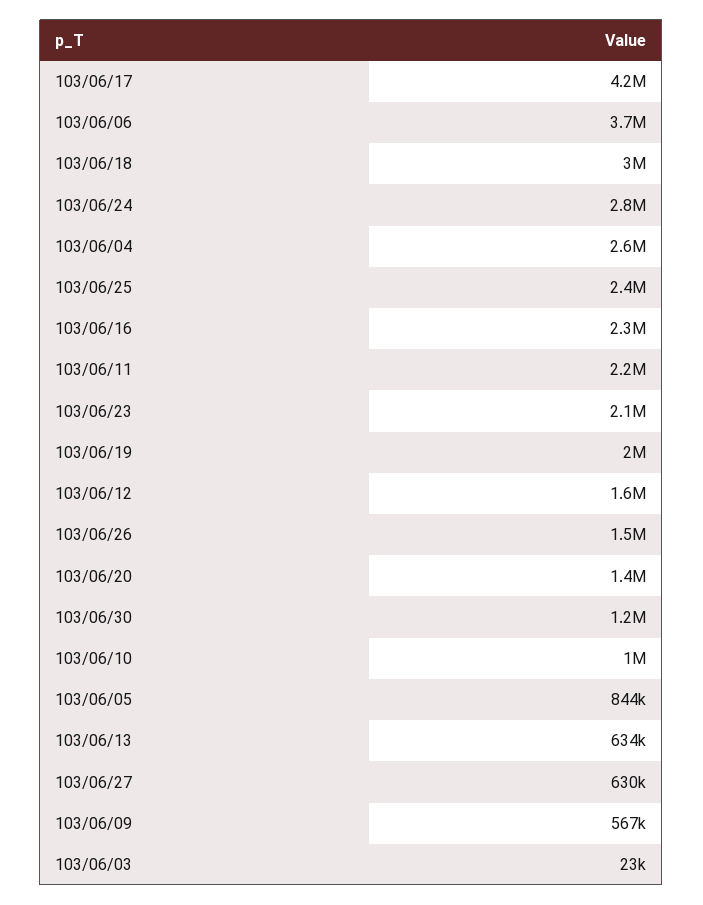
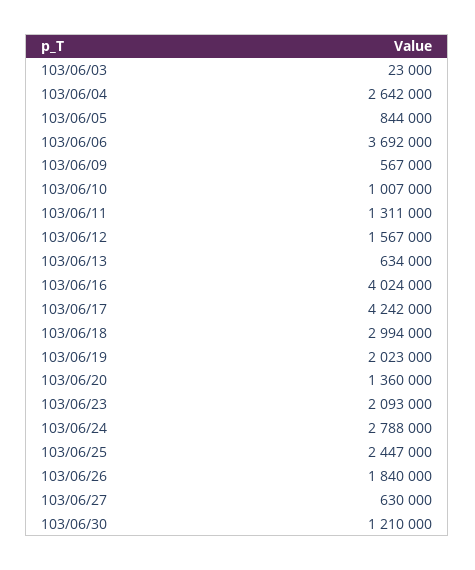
103/06/16: 2300000 -> 4024000
103/06/11: 2200000 -> 1311000
103/06/26: 1500000 -> 1840000

